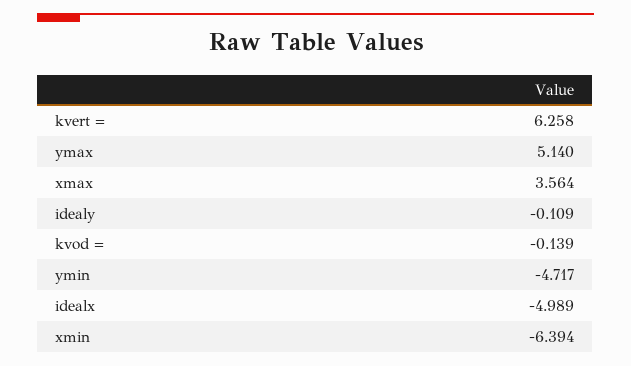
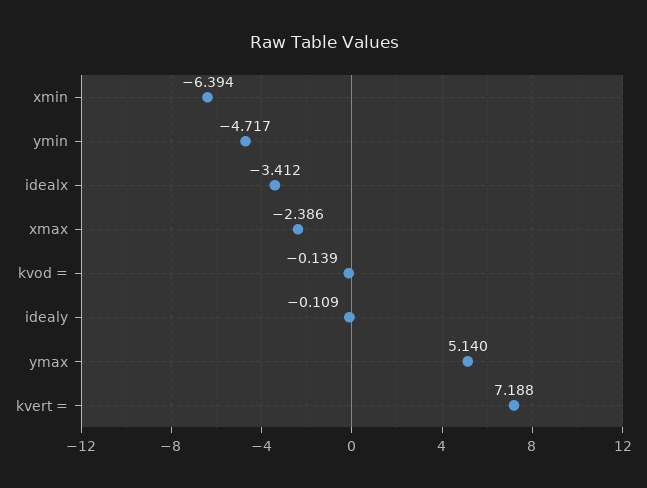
kvert =: 6.258 -> 7.188
xmax: 3.564 -> -2.386
idealx: -4.989 -> -3.412

